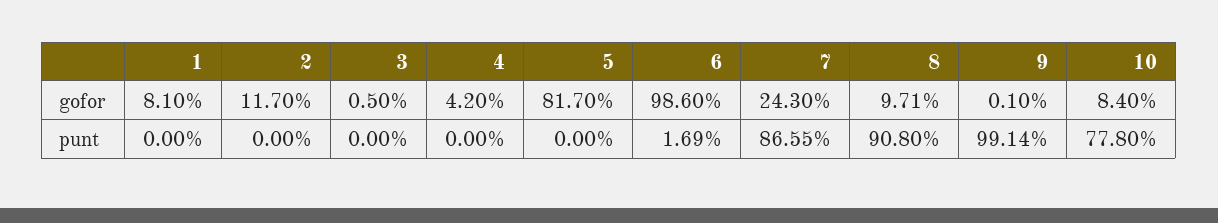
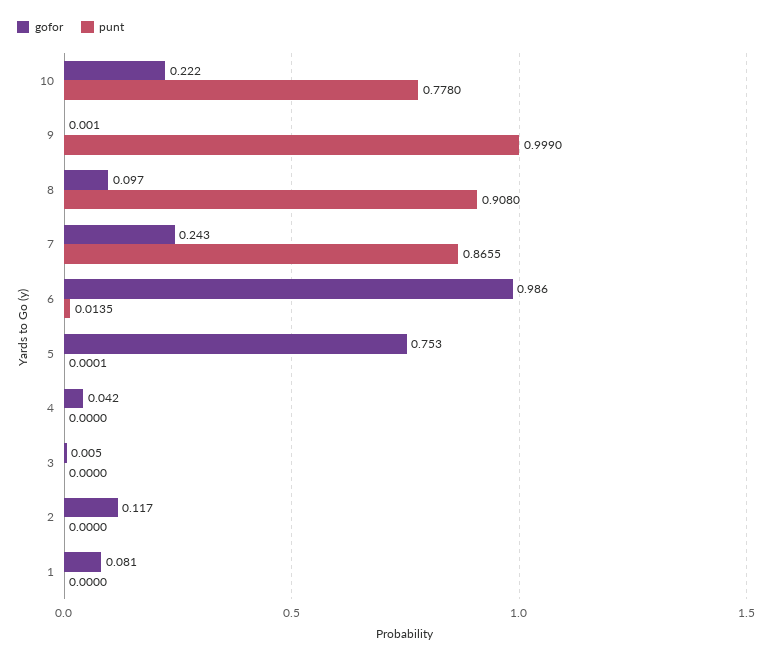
gofor, 5: 0.817 -> 0.753
gofor, 8: 0.0971 -> 0.097
gofor, 10: 0.084 -> 0.222
punt, 5: 0 -> 0.0001
punt, 6: 0.0169 -> 0.0135
punt, 9: 0.9914 -> 0.999

